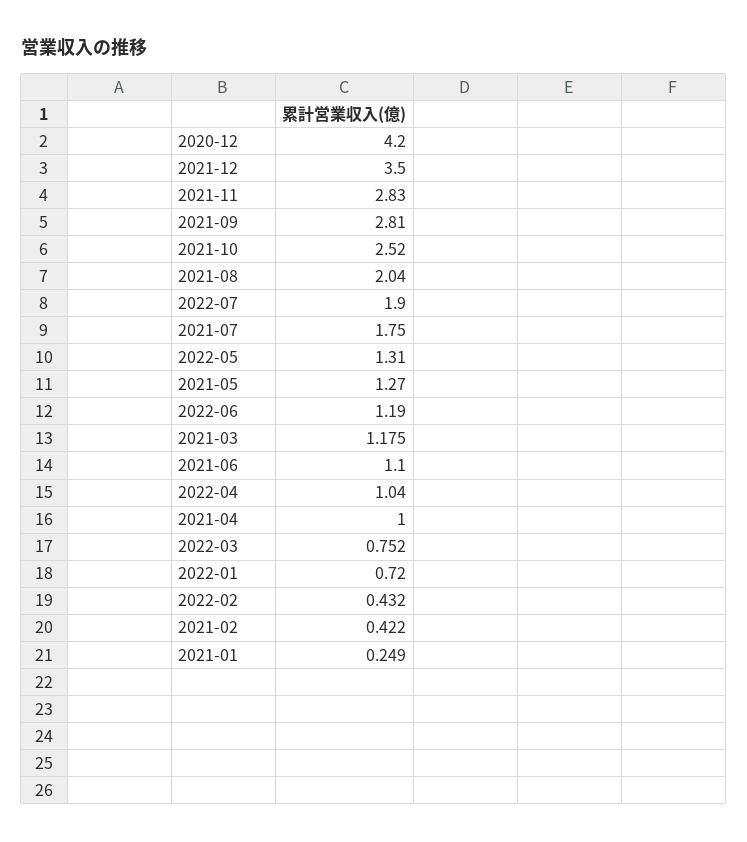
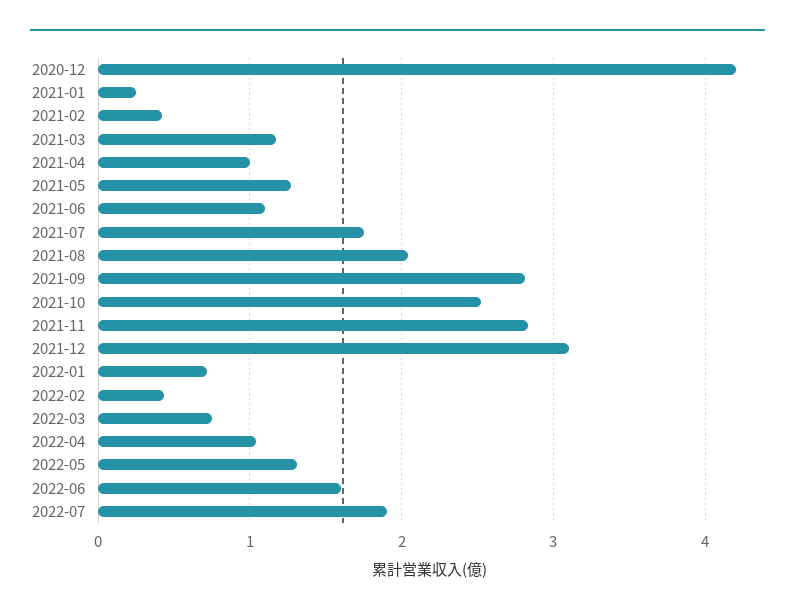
2021-12: 3.5 -> 3.1
2022-06: 1.19 -> 1.6

